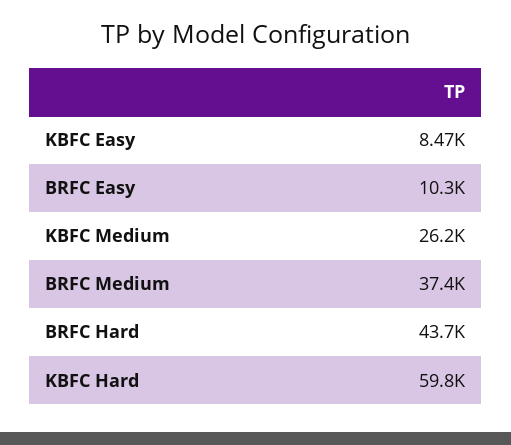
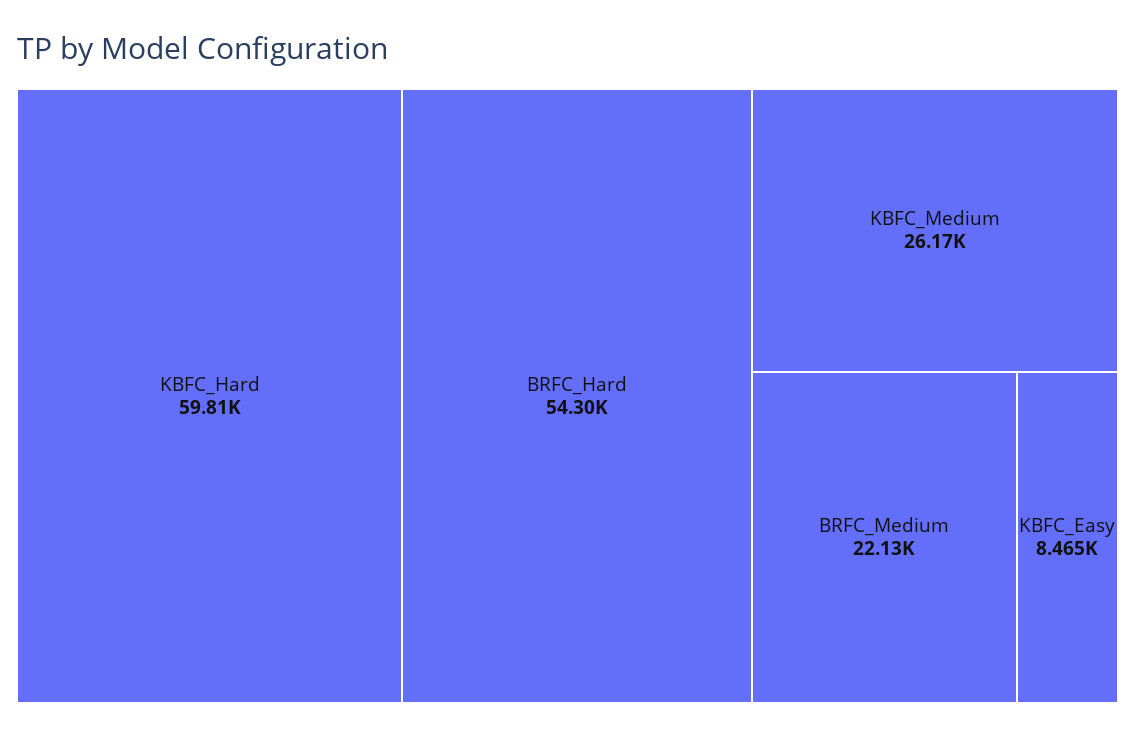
BRFC Easy: 10300 -> none
BRFC Medium: 37400 -> 22130
BRFC Hard: 43700 -> 54300

